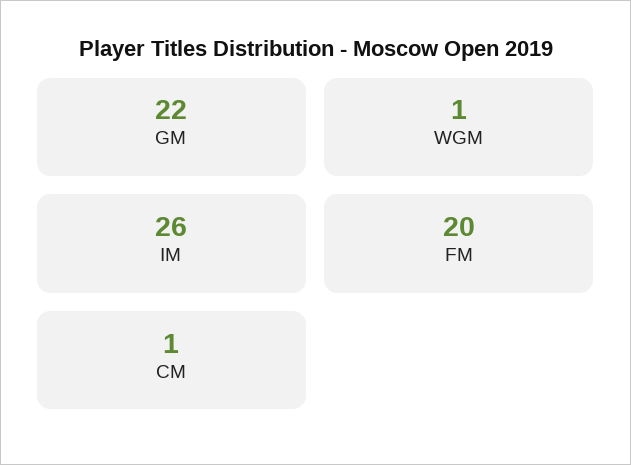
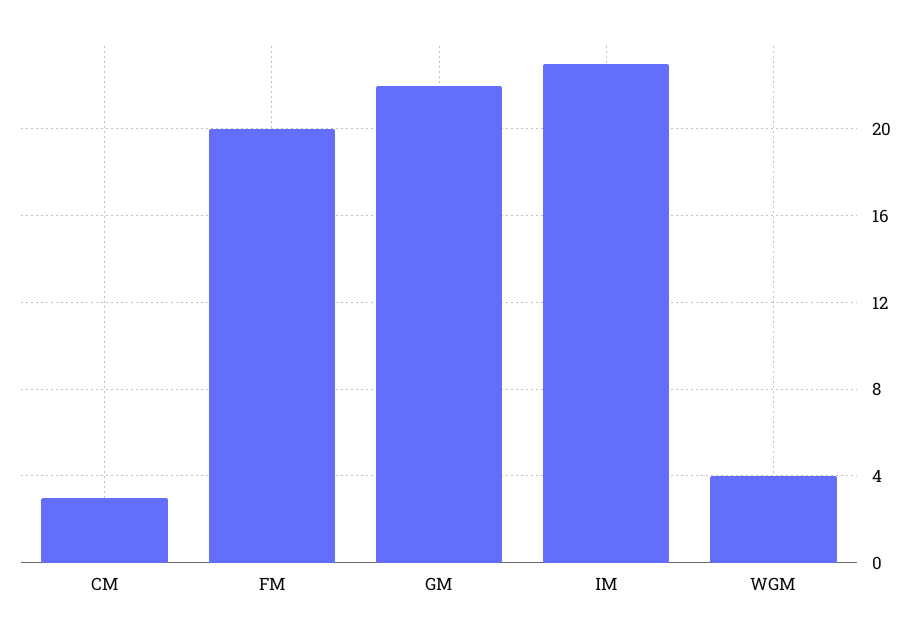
WGM: 1 -> 4
IM: 26 -> 23
CM: 1 -> 3

